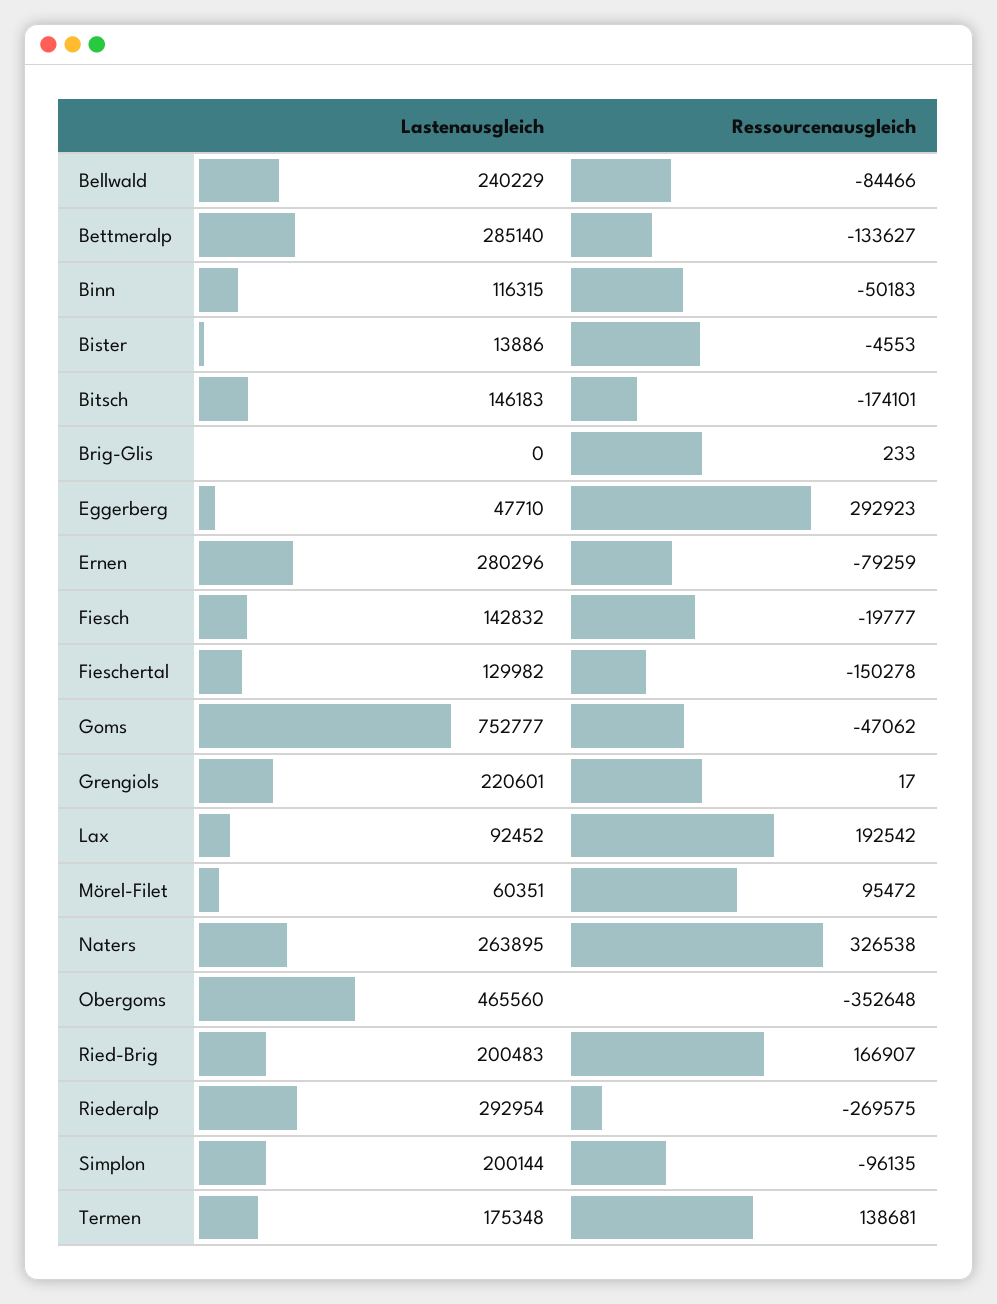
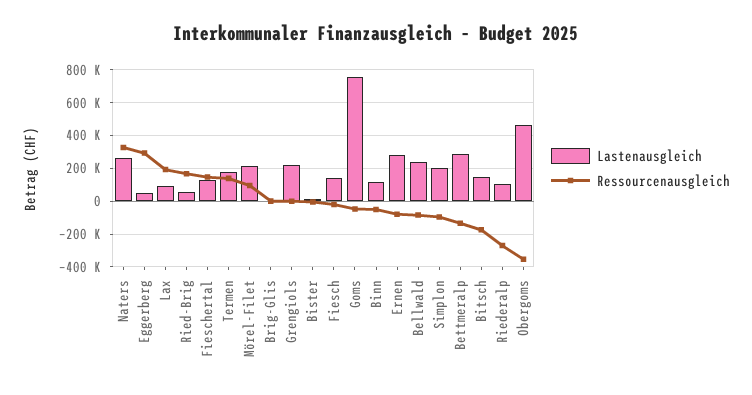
Ressourcenausgleich, Fieschertal: -150278 -> 150000
Lastenausgleich, Mörel-Filet: 60351 -> 200000
Lastenausgleich, Ried-Brig: 200483 -> 50000
Lastenausgleich, Riederalp: 292954 -> 100000

